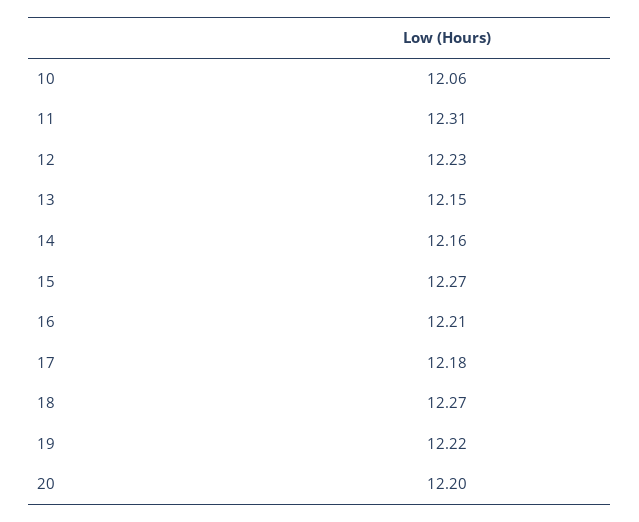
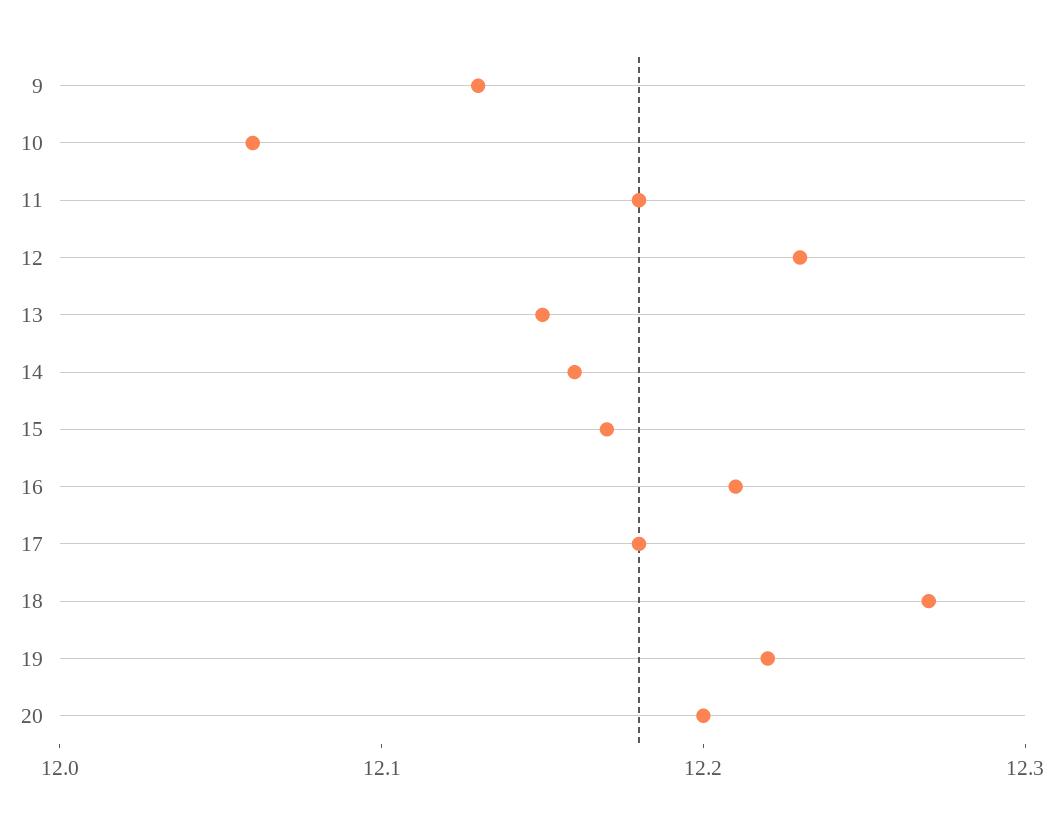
11: 12.31 -> 12.18
15: 12.27 -> 12.17
9: none -> 12.13

